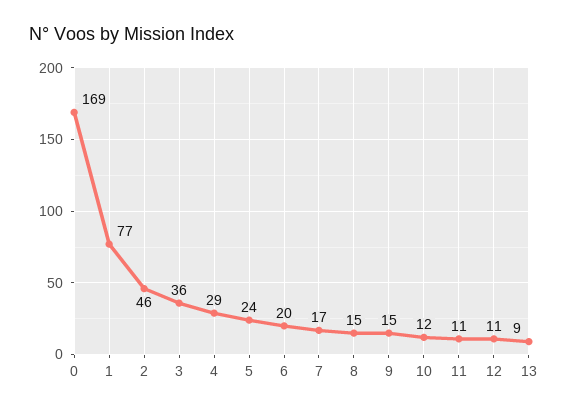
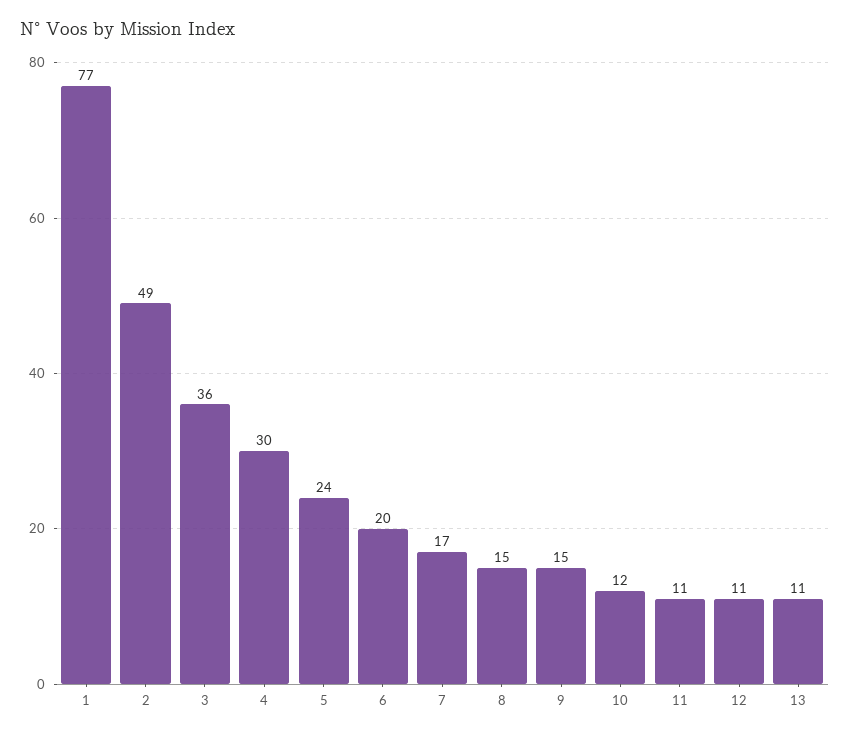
0: 169 -> none
2: 46 -> 49
4: 29 -> 30
13: 9 -> 11

